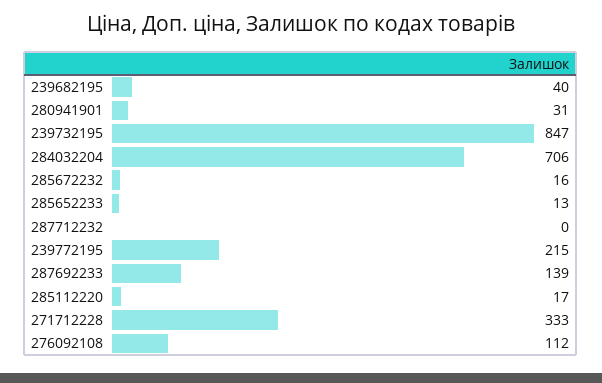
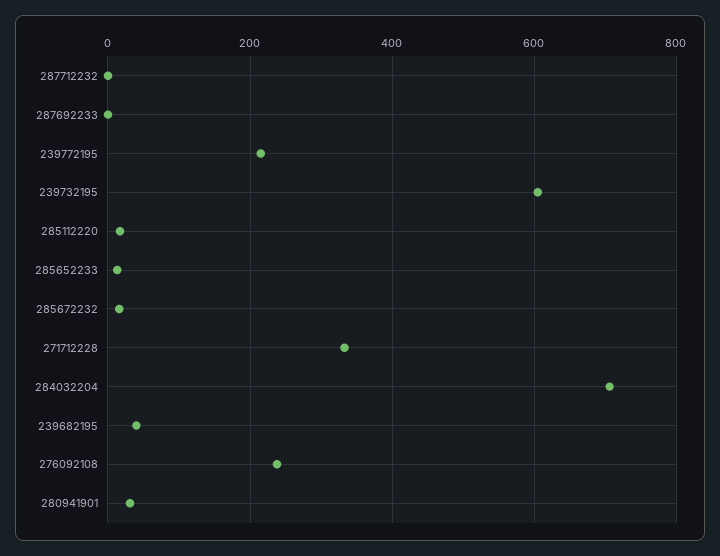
239732195: 847 -> 600
287692233: 139 -> 0
276092108: 112 -> 240

